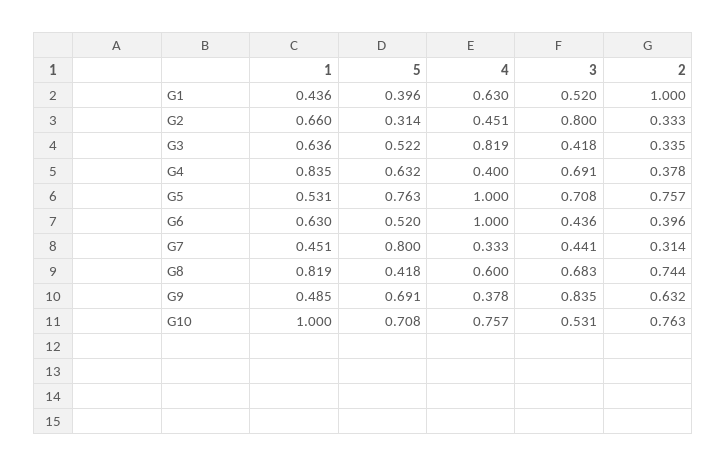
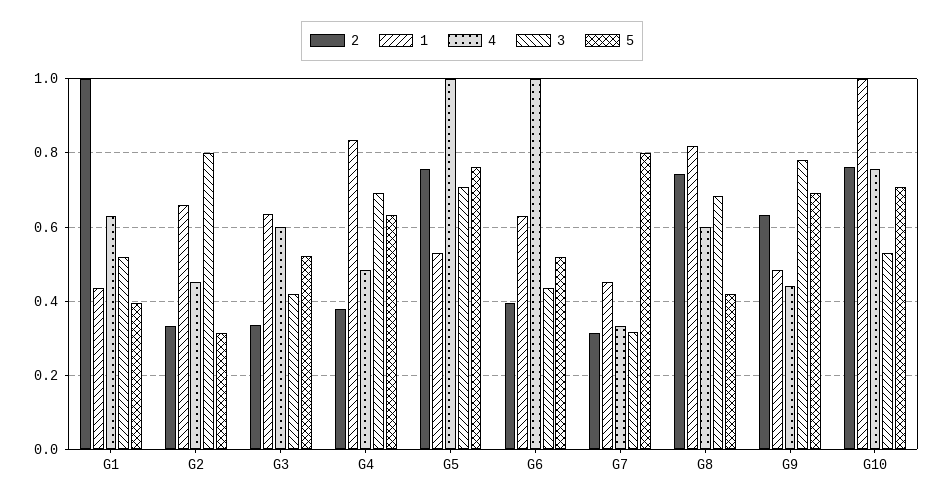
4, G3: 0.819 -> 0.6
4, G4: 0.4 -> 0.48
3, G7: 0.441 -> 0.32
4, G9: 0.378 -> 0.44
3, G9: 0.835 -> 0.78

